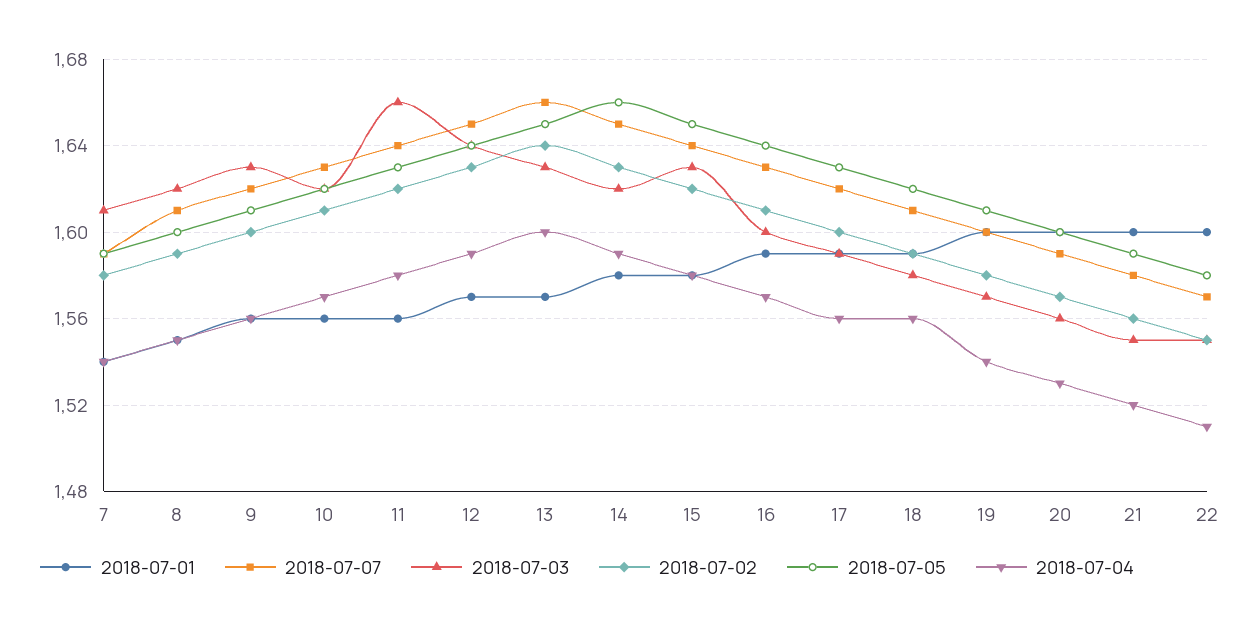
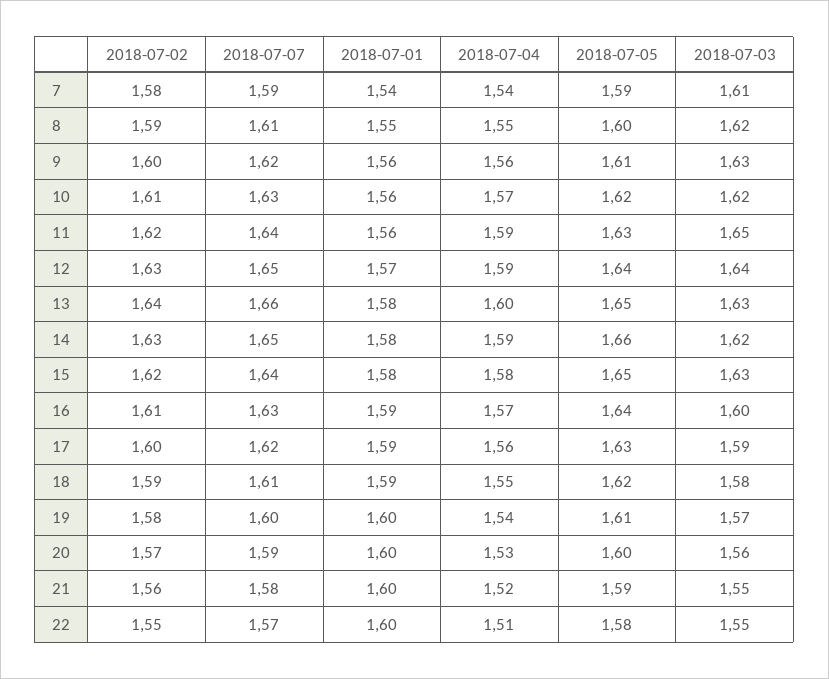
2018-07-03, 11: 1.66 -> 1.65
2018-07-04, 11: 1.58 -> 1.59
2018-07-01, 13: 1.57 -> 1.58
2018-07-04, 18: 1.56 -> 1.55

